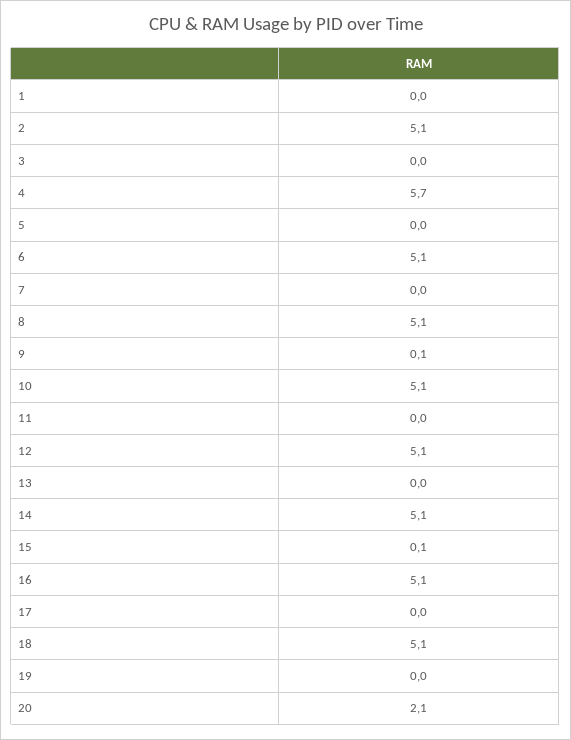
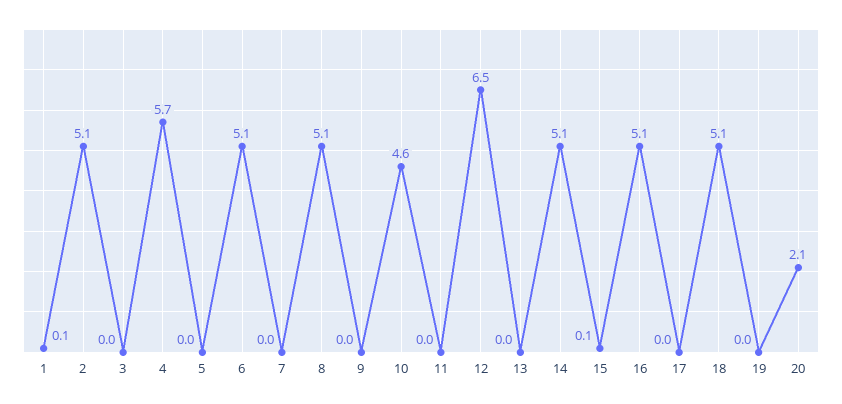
1: 0 -> 0.1
9: 0.1 -> 0
10: 5.1 -> 4.6
12: 5.1 -> 6.5

